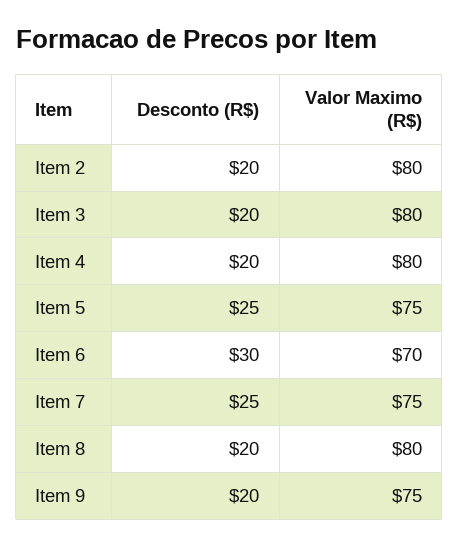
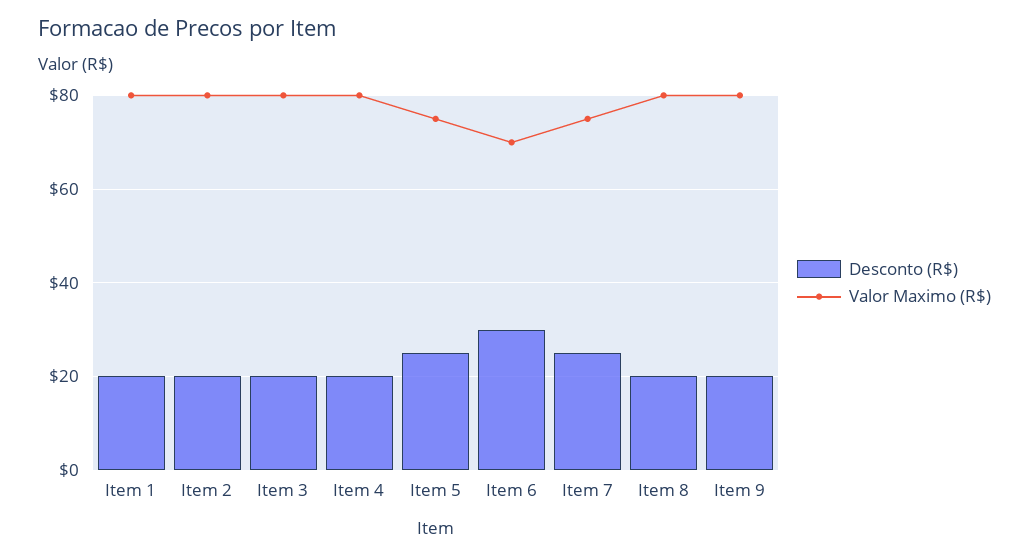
Valor Maximo (R$), Item 9: 75 -> 80
Desconto (R$), Item 1: none -> 20
Valor Maximo (R$), Item 1: none -> 80

